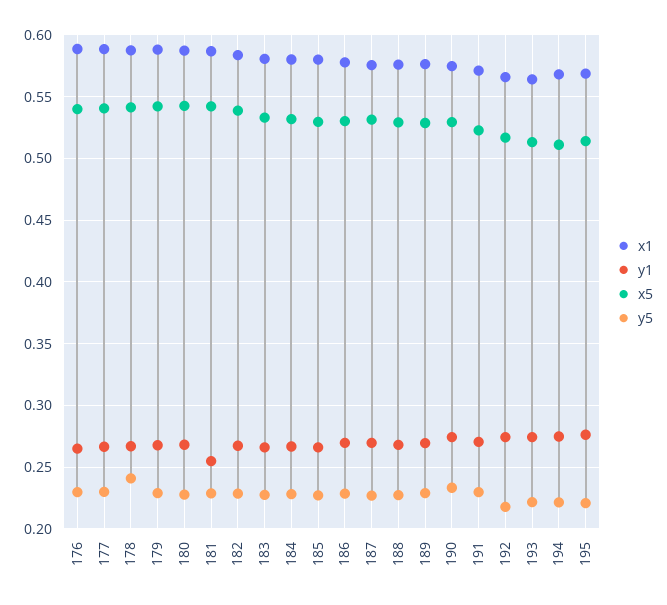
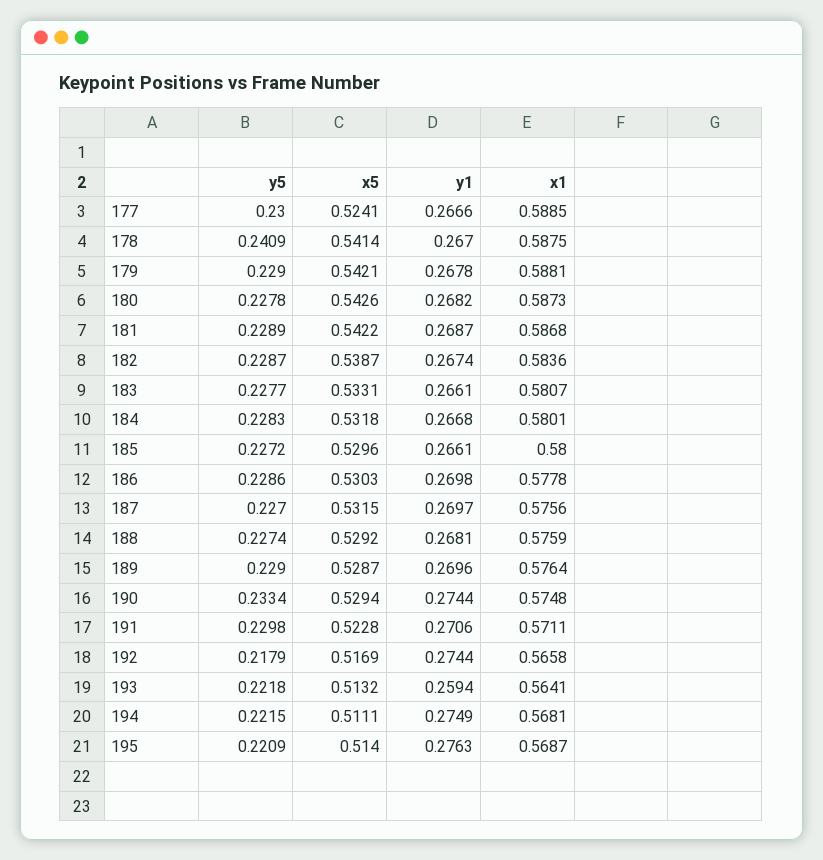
x1, 176: 0.59 -> none
y1, 176: 0.265 -> none
x5, 176: 0.54 -> none
y5, 176: 0.23 -> none
x5, 177: 0.54 -> 0.5241
y1, 181: 0.255 -> 0.2687
y1, 193: 0.275 -> 0.2594

